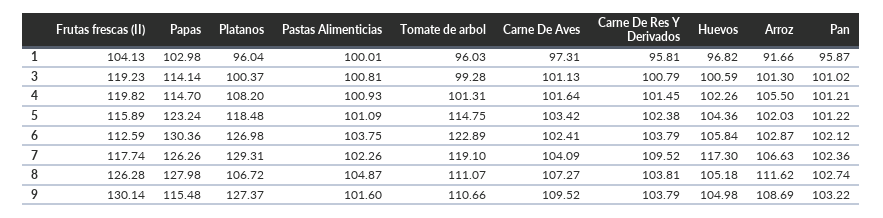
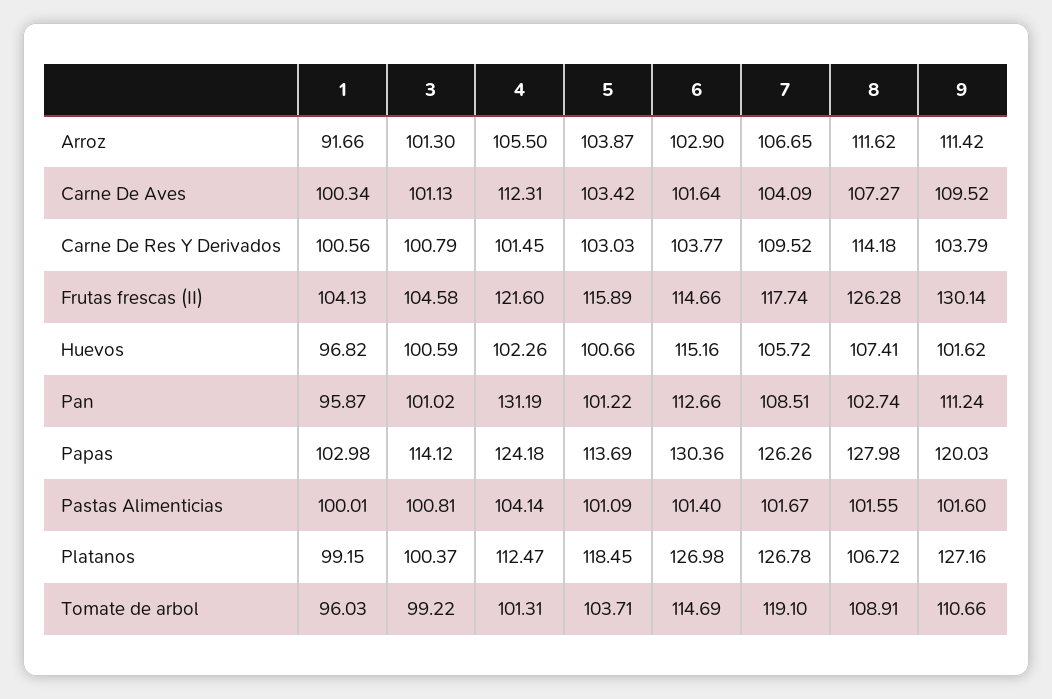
Platanos, 1: 96.04 -> 99.15
Carne De Aves, 1: 97.31 -> 100.34
Carne De Res Y Derivados, 1: 95.81 -> 100.56
Frutas frescas (II), 3: 119.23 -> 104.58
Papas, 3: 114.14 -> 114.12
Tomate de arbol, 3: 99.28 -> 99.22
Frutas frescas (II), 4: 119.82 -> 121.6
Papas, 4: 114.7 -> 124.18
Platanos, 4: 108.2 -> 112.47
Pastas Alimenticias, 4: 100.93 -> 104.14
Carne De Aves, 4: 101.64 -> 112.31
Pan, 4: 101.21 -> 131.19
Papas, 5: 123.24 -> 113.69
Platanos, 5: 118.48 -> 118.45
Tomate de arbol, 5: 114.75 -> 103.71
Carne De Res Y Derivados, 5: 102.38 -> 103.03
Huevos, 5: 104.36 -> 100.66
Arroz, 5: 102.03 -> 103.87
Frutas frescas (II), 6: 112.59 -> 114.66
Pastas Alimenticias, 6: 103.75 -> 101.4
Tomate de arbol, 6: 122.89 -> 114.69
Carne De Aves, 6: 102.41 -> 101.64
Carne De Res Y Derivados, 6: 103.79 -> 103.77
Huevos, 6: 105.84 -> 115.16
Arroz, 6: 102.87 -> 102.9
Pan, 6: 102.12 -> 112.66
Platanos, 7: 129.31 -> 126.78
Pastas Alimenticias, 7: 102.26 -> 101.67
Huevos, 7: 117.3 -> 105.72
Arroz, 7: 106.63 -> 106.65
Pan, 7: 102.36 -> 108.51
Pastas Alimenticias, 8: 104.87 -> 101.55
Tomate de arbol, 8: 111.07 -> 108.91
Carne De Res Y Derivados, 8: 103.81 -> 114.18
Huevos, 8: 105.18 -> 107.41
Papas, 9: 115.48 -> 120.03
Platanos, 9: 127.37 -> 127.16
Huevos, 9: 104.98 -> 101.62
Arroz, 9: 108.69 -> 111.42
Pan, 9: 103.22 -> 111.24

